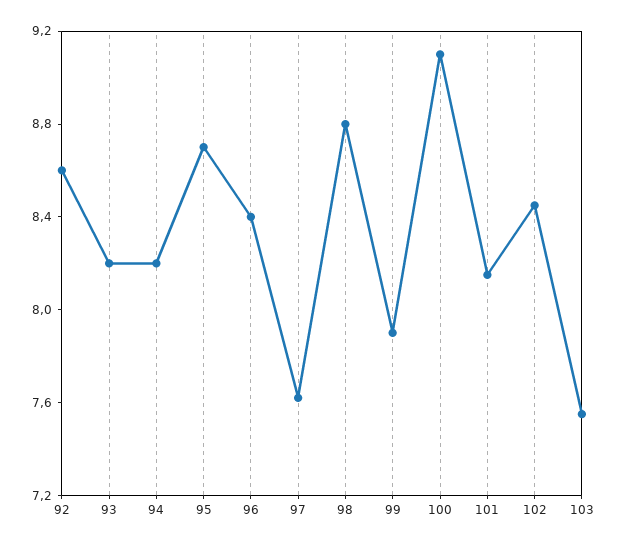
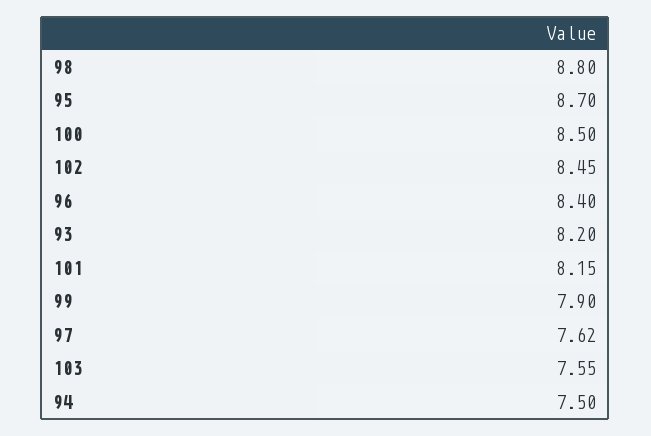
92: 8.6 -> none
94: 8.2 -> 7.5
100: 9.1 -> 8.5

